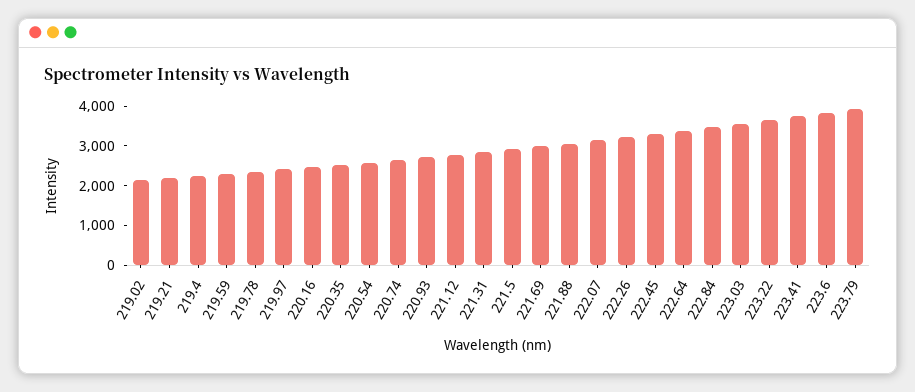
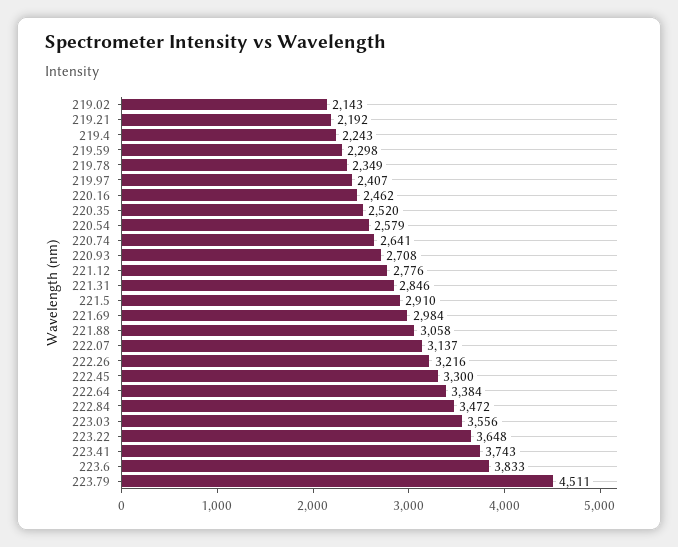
223.79: 4000 -> 4511

